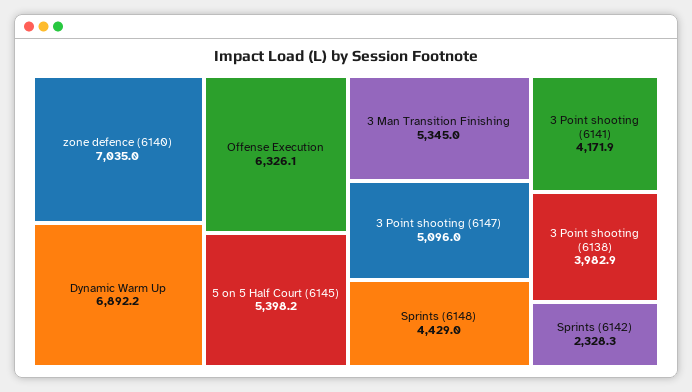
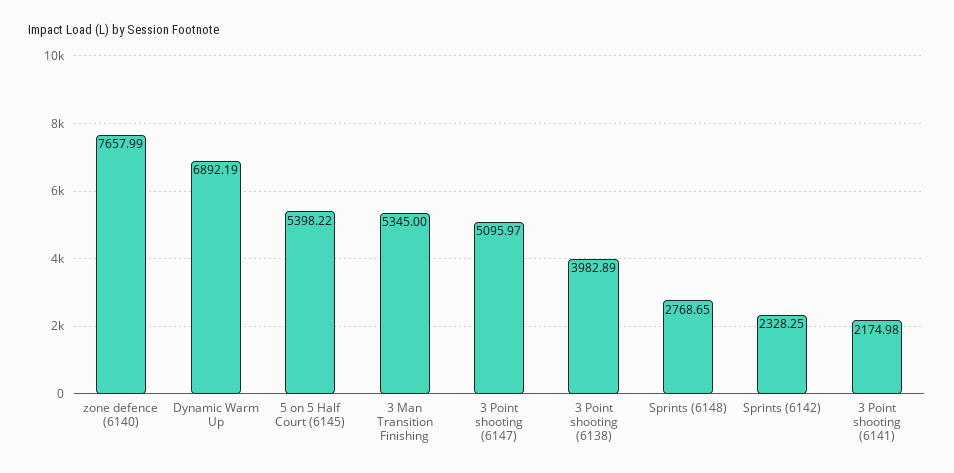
zone defence (6140): 7035 -> 7657.99
Offense Execution: 6326.1 -> none
Sprints (6148): 4429 -> 2768.65
3 Point shooting (6141): 4171.9 -> 2174.98

